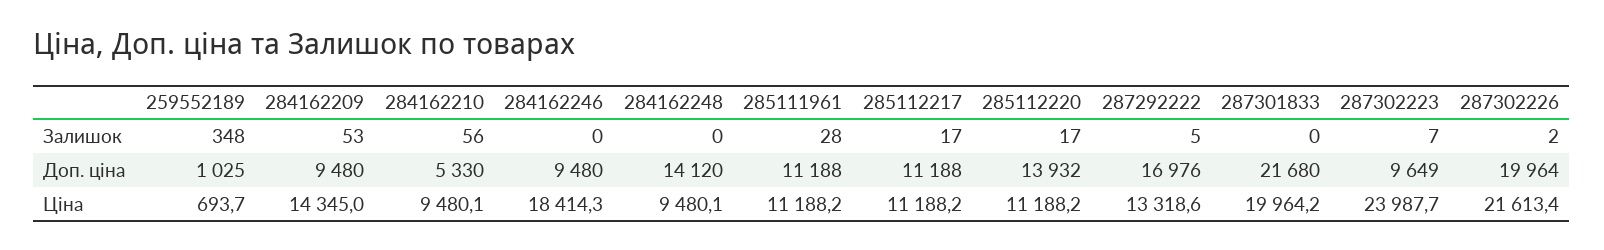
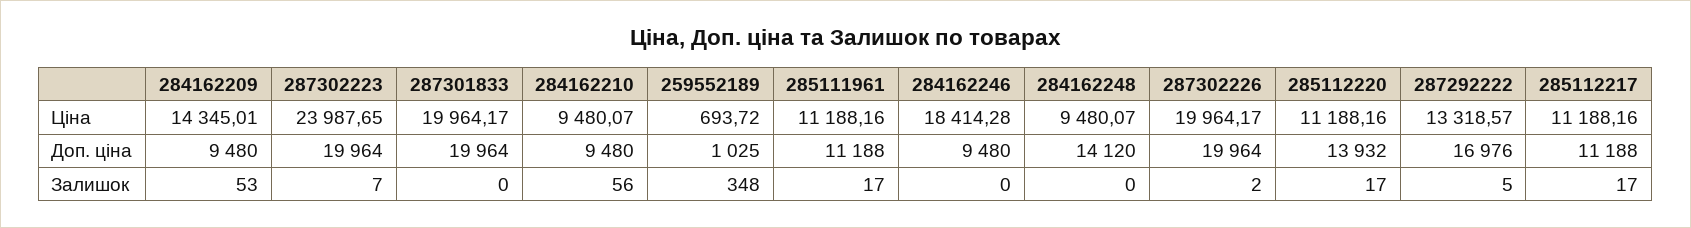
285111961, Залишок: 28 -> 17
284162210, Доп. ціна: 5330 -> 9480
287301833, Доп. ціна: 21680 -> 19964
287302223, Доп. ціна: 9649 -> 19964
287302226, Ціна: 21613.4 -> 19964.17

